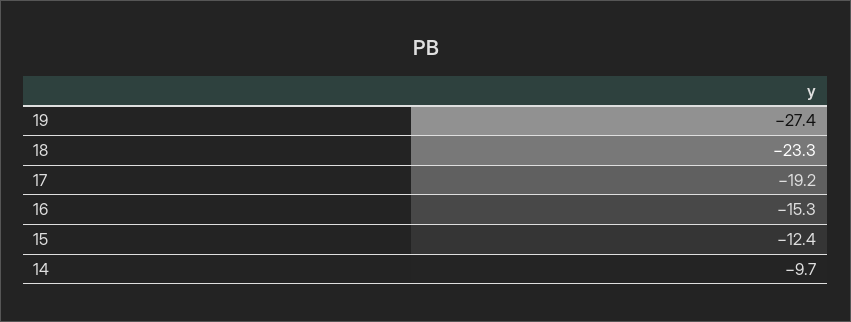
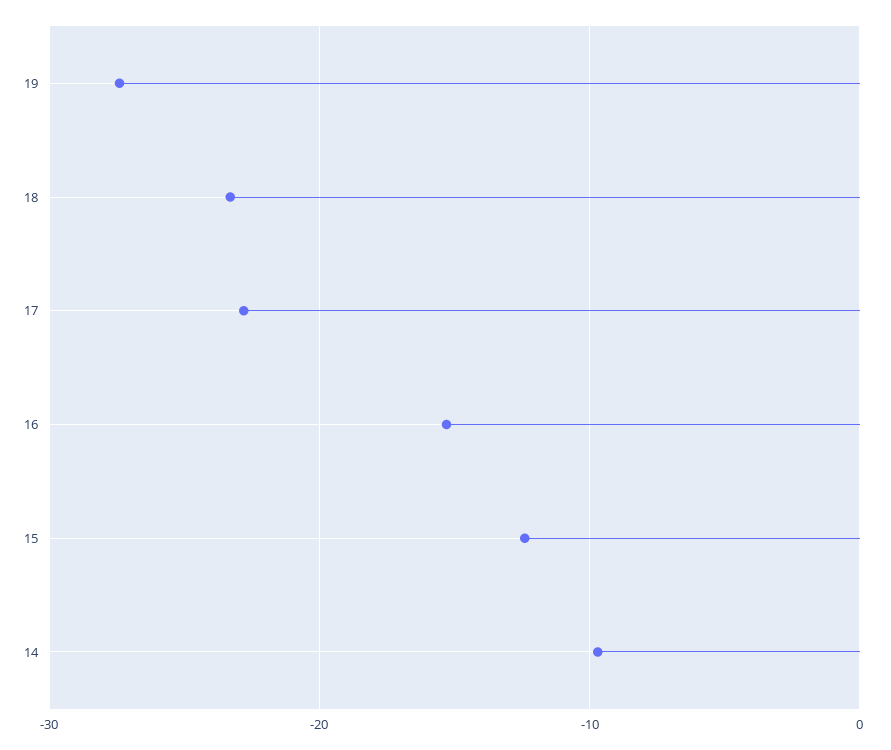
17: -19.2 -> -23

